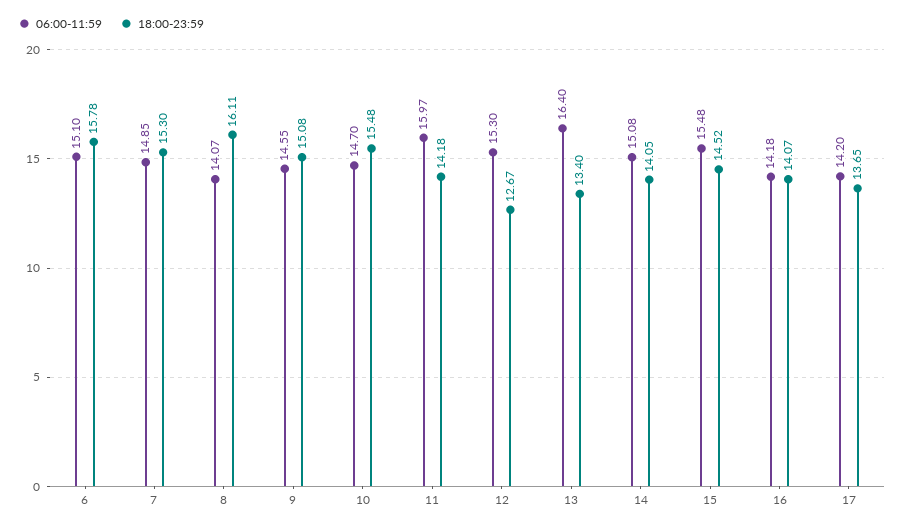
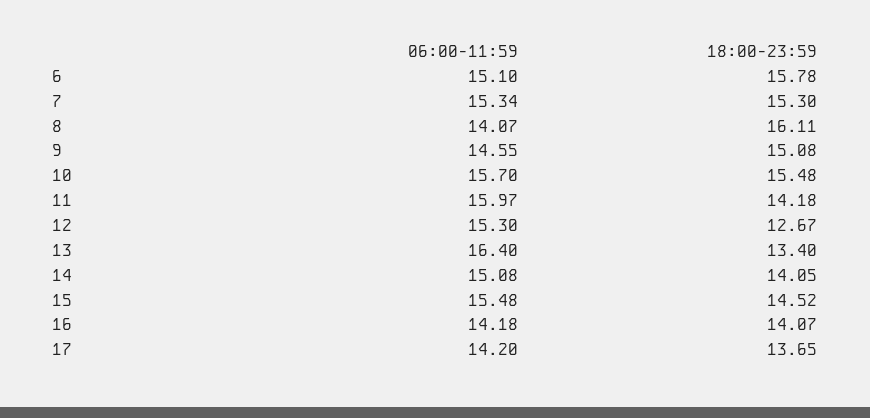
06:00-11:59, 7: 14.85 -> 15.34
06:00-11:59, 10: 14.7 -> 15.7

